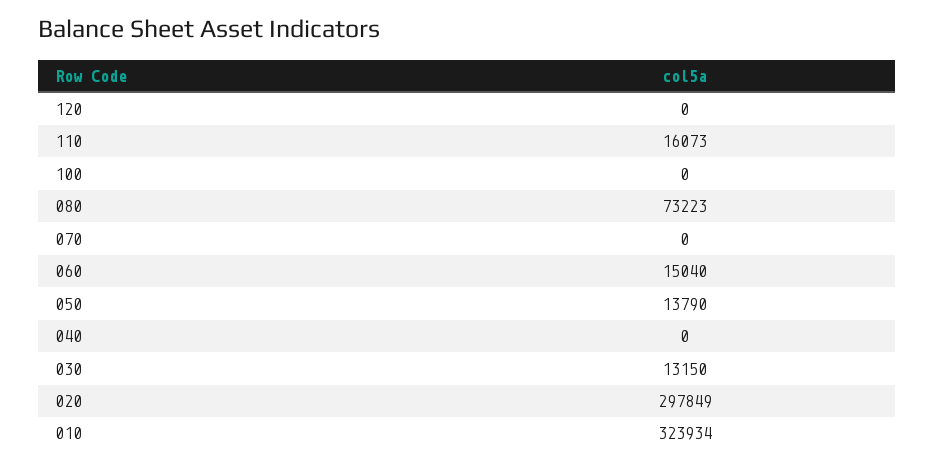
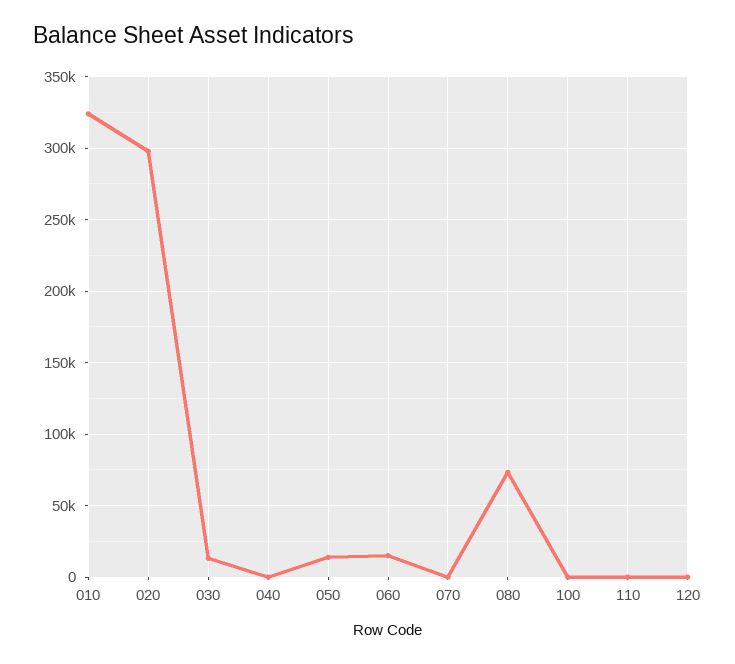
110: 16073 -> 0

